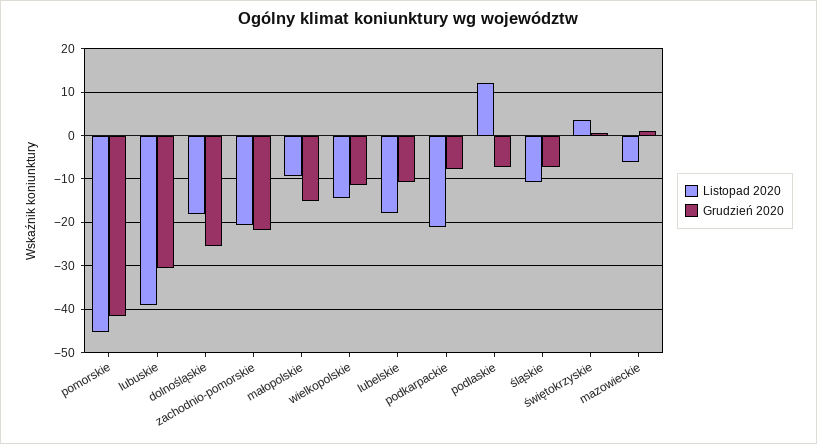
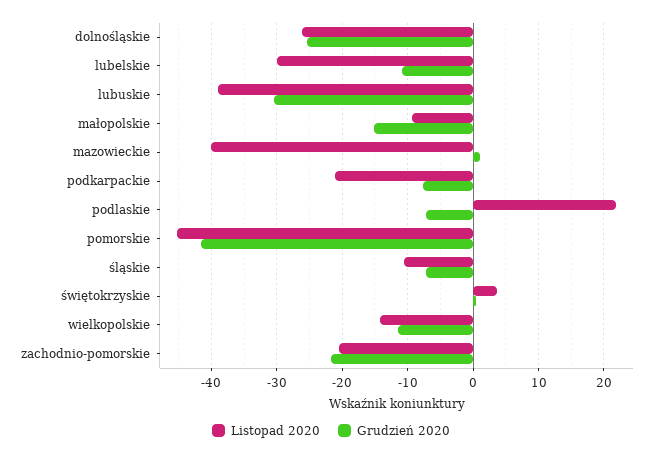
Listopad 2020, dolnośląskie: -18 -> -26
Listopad 2020, lubelskie: -18 -> -30
Listopad 2020, podlaskie: 12 -> 22
Listopad 2020, mazowieckie: -6 -> -40

